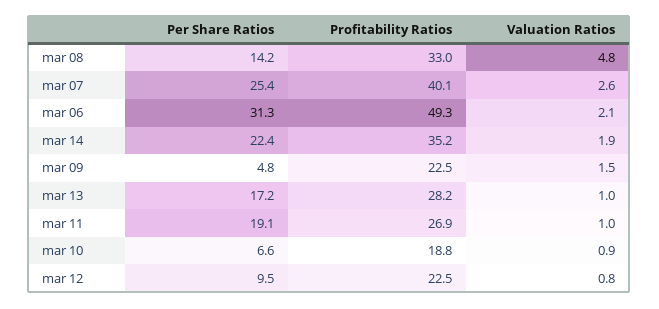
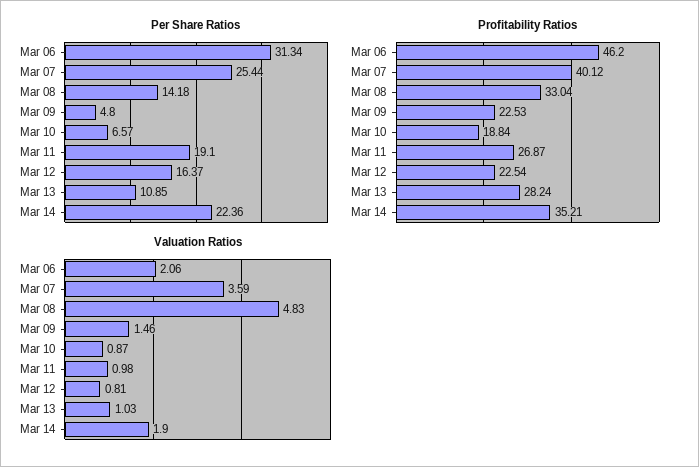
Valuation Ratios, mar 07: 2.6 -> 3.59
Profitability Ratios, mar 06: 49.3 -> 46.2
Per Share Ratios, mar 13: 17.2 -> 10.85
Per Share Ratios, mar 12: 9.5 -> 16.37

